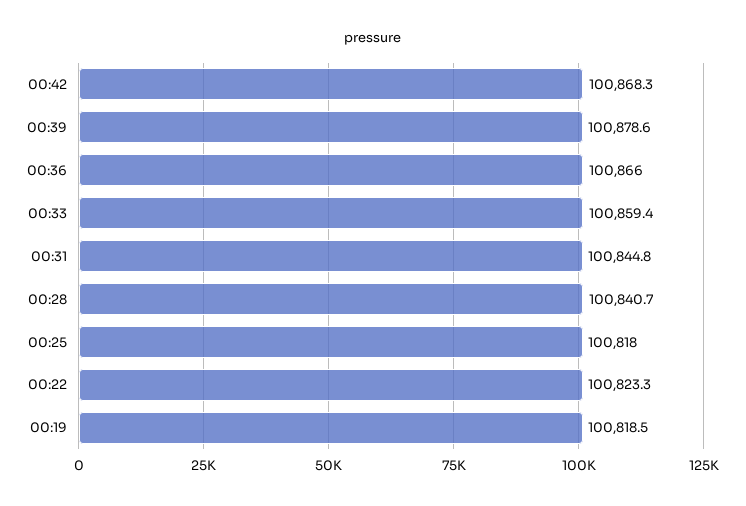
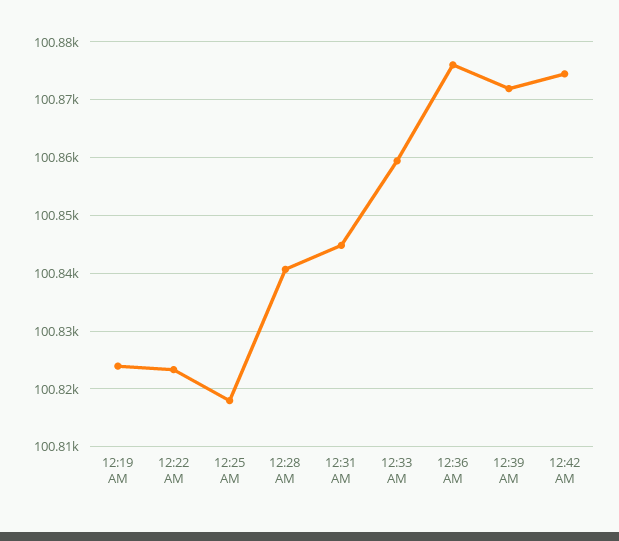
00:42: 100868.3 -> 100874
00:39: 100878.6 -> 100872
00:36: 100866 -> 100876
00:19: 100818.5 -> 100824

